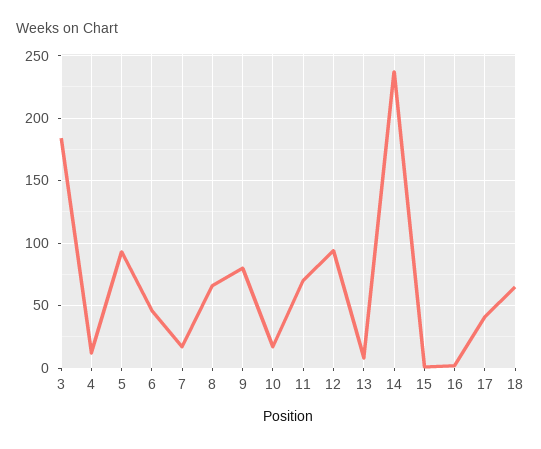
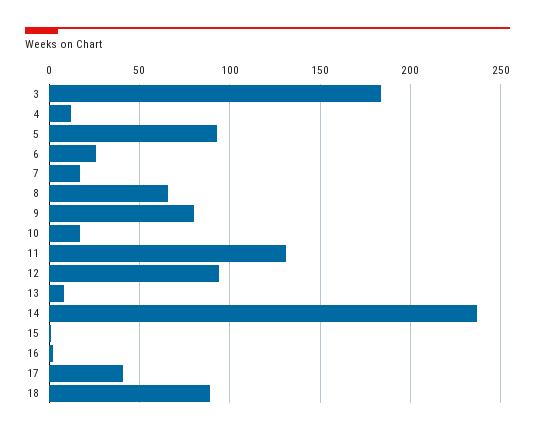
6: 45 -> 25
11: 70 -> 130
18: 65 -> 90

